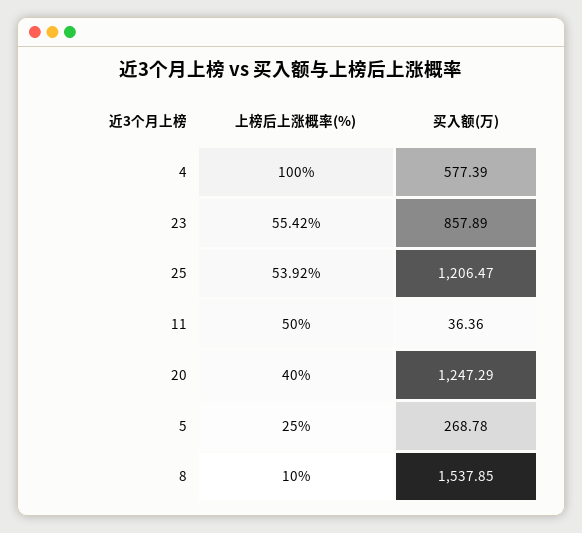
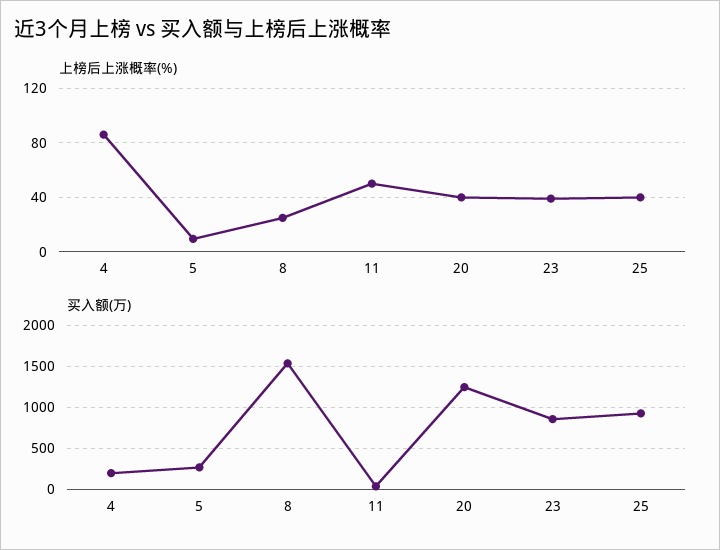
上榜后上涨概率(%), 4: 100 -> 85
买入额(万), 4: 577.39 -> 200
上榜后上涨概率(%), 23: 55.42 -> 40
上榜后上涨概率(%), 25: 53.92 -> 40
买入额(万), 25: 1206.47 -> 900
上榜后上涨概率(%), 5: 25 -> 10
上榜后上涨概率(%), 8: 10 -> 25

